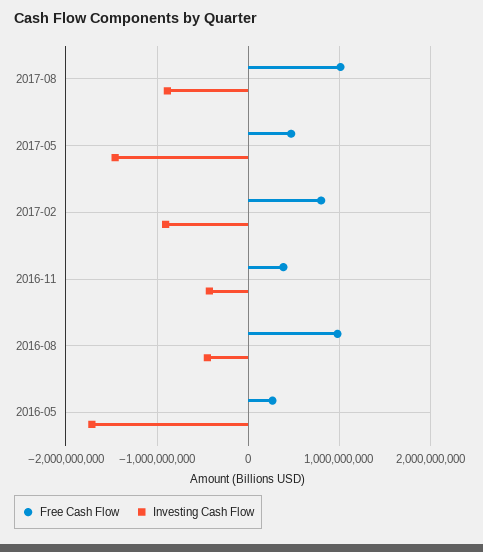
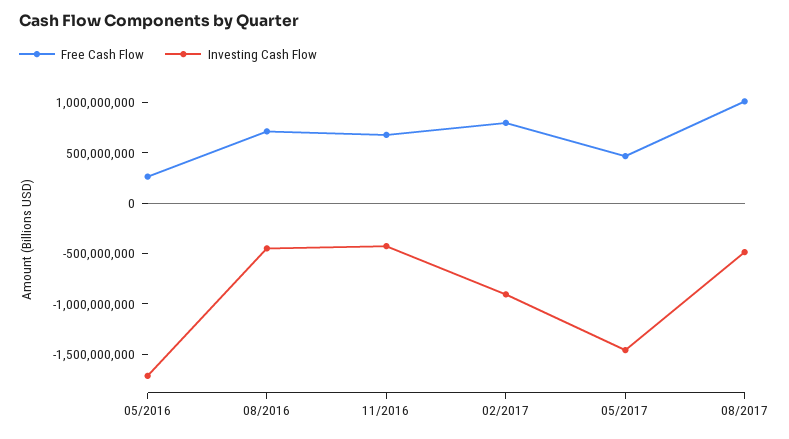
Investing Cash Flow, 2017-08: -900000000 -> -500000000
Free Cash Flow, 2016-11: 400000000 -> 700000000
Free Cash Flow, 2016-08: 1000000000 -> 700000000

